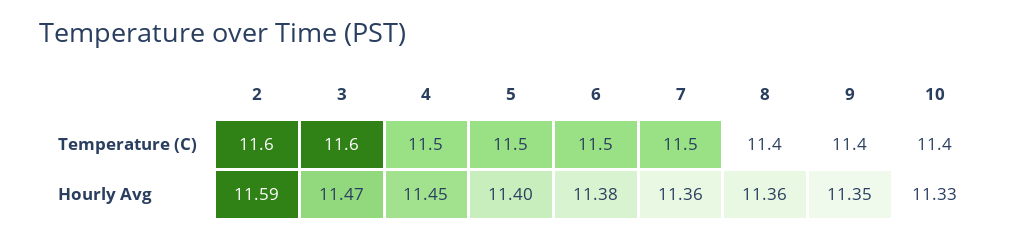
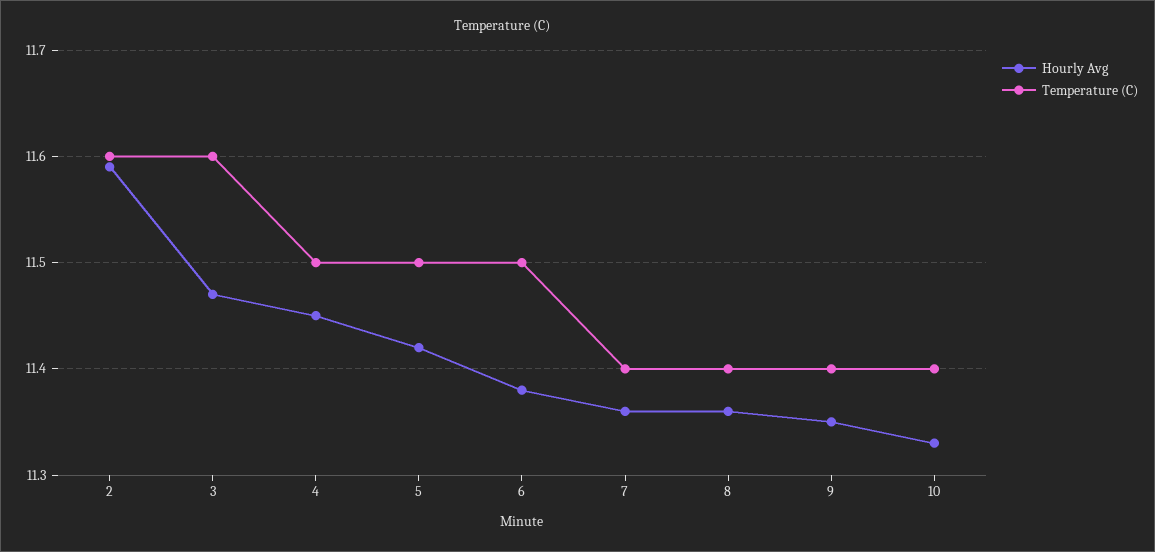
Temperature (C), 7: 11.5 -> 11.4
Hourly Avg, 5: 11.4 -> 11.42

